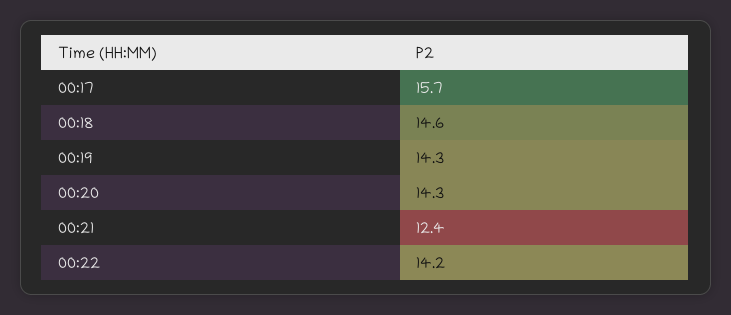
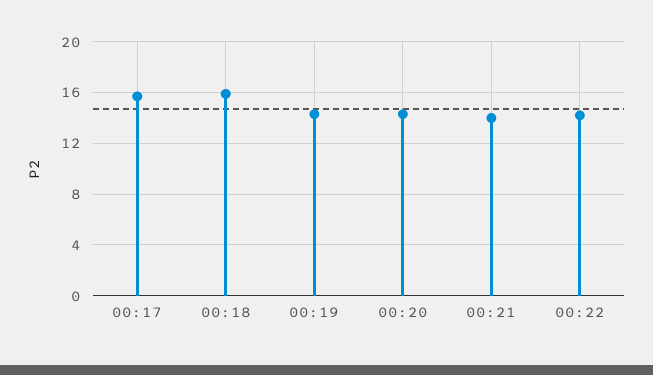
00:18: 14.6 -> 16
00:21: 12.4 -> 14

